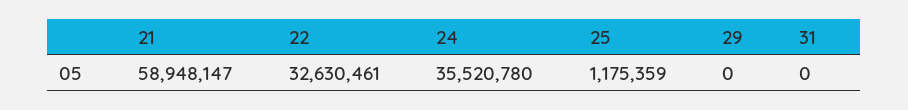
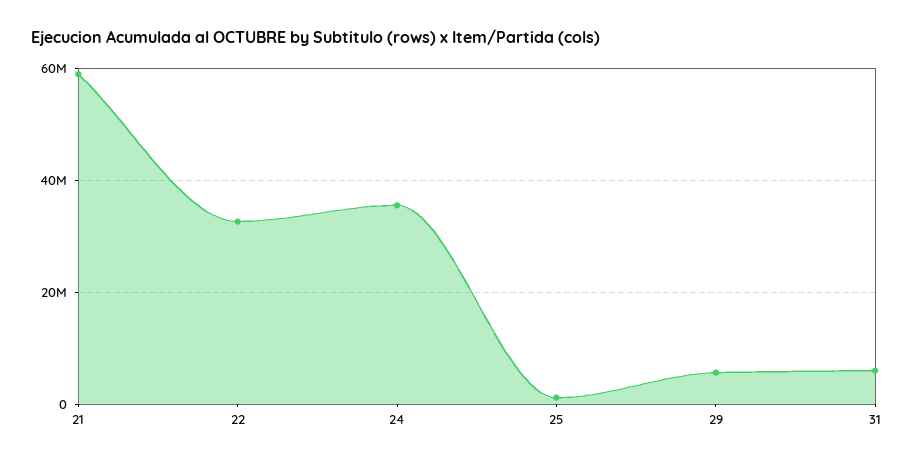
29: 0 -> 6000000
31: 0 -> 6000000

